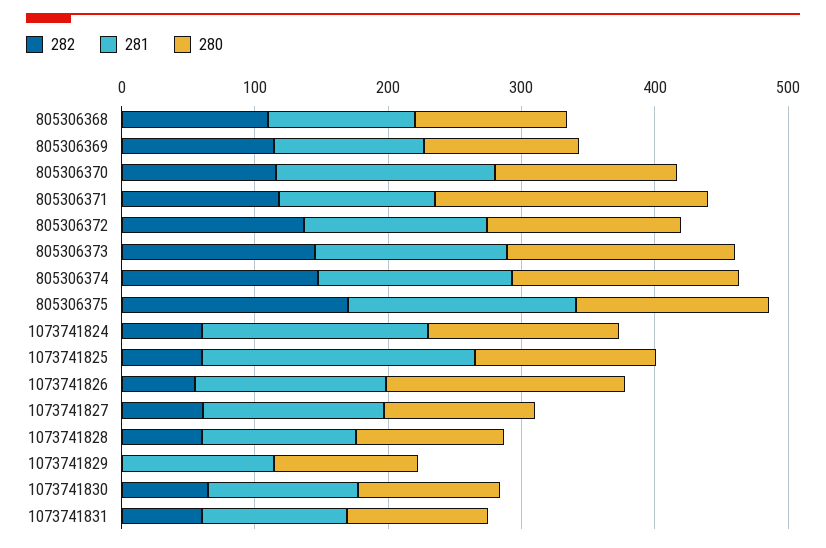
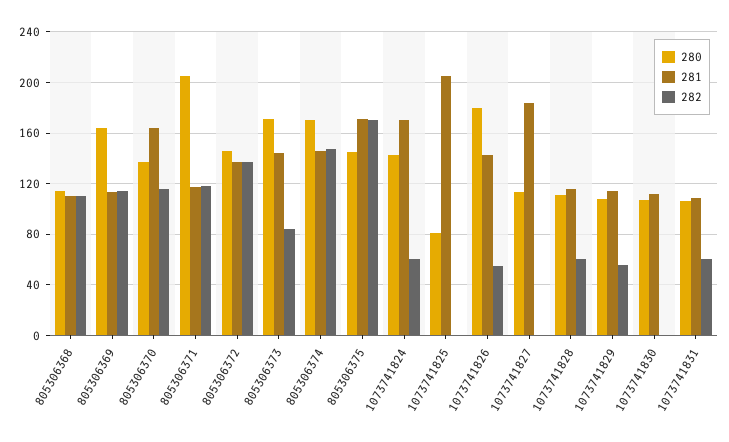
280, 805306369: 120 -> 165
282, 805306373: 140 -> 85
282, 1073741825: 60 -> 0
280, 1073741825: 140 -> 80
282, 1073741827: 60 -> 0
281, 1073741827: 140 -> 185
282, 1073741829: 0 -> 55
282, 1073741830: 60 -> 0

